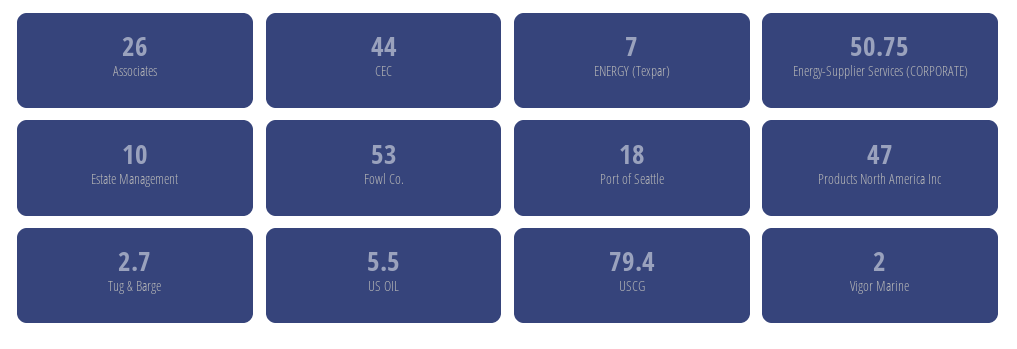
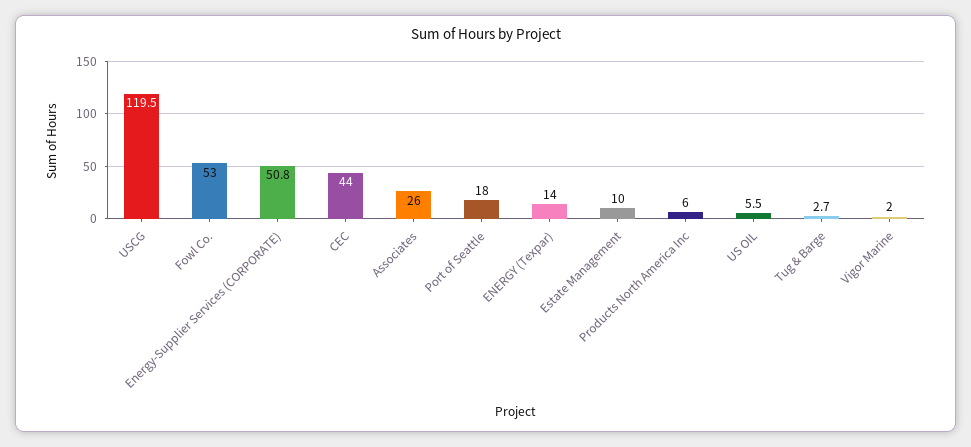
ENERGY (Texpar): 7 -> 14
Products North America Inc: 47 -> 6
USCG: 79.4 -> 119.5

